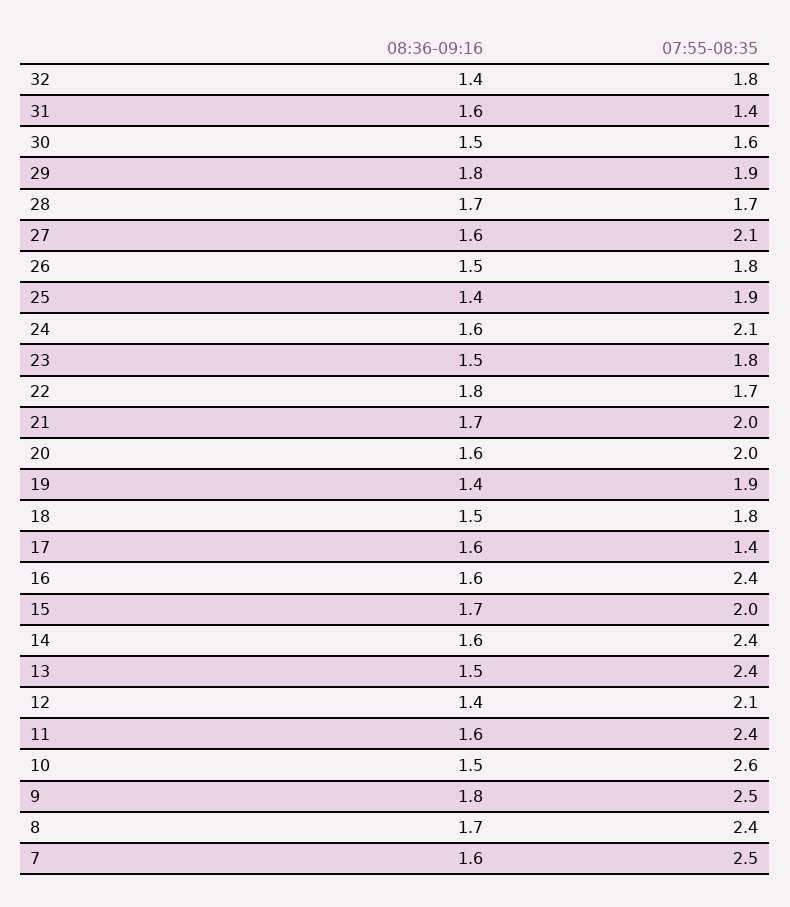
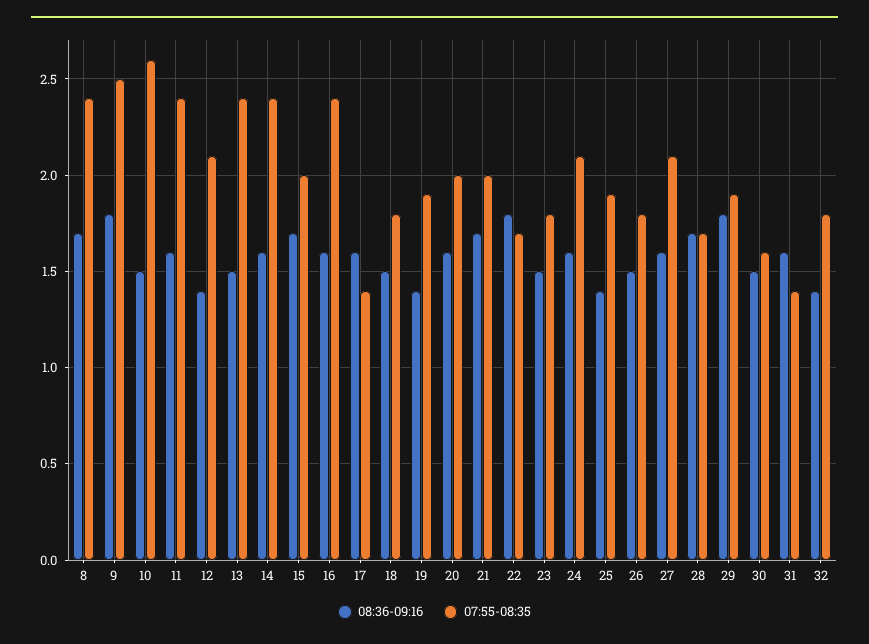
08:36-09:16, 7: 1.6 -> none
07:55-08:35, 7: 2.5 -> none

